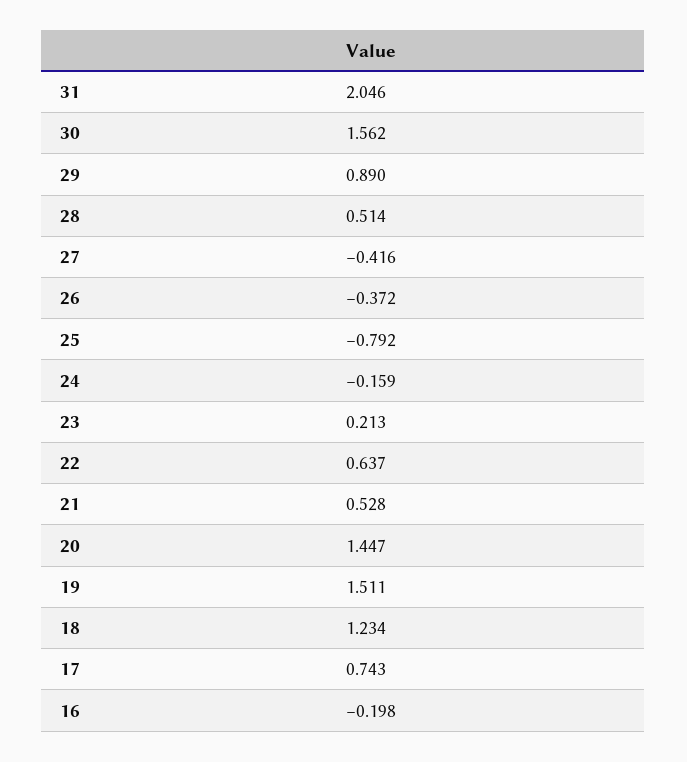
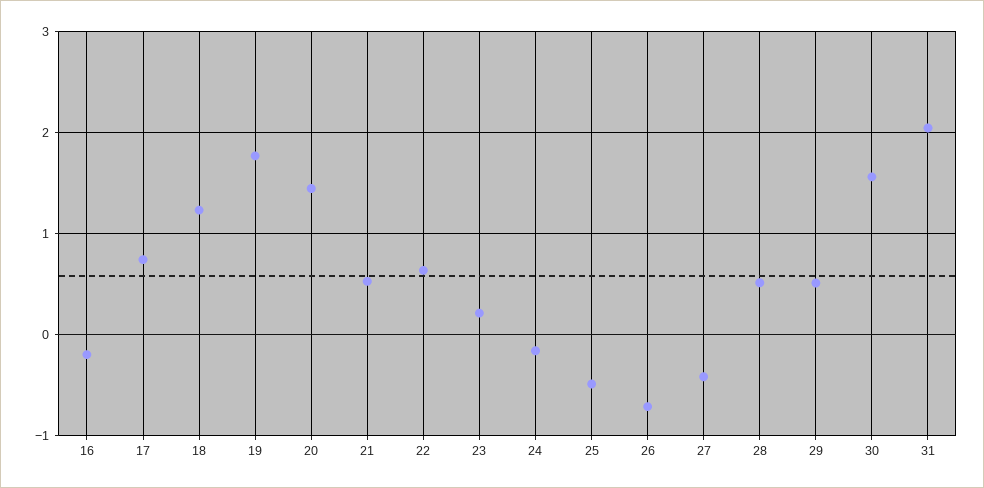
29: 0.89 -> 0.5
26: -0.372 -> -0.7
25: -0.792 -> -0.5
19: 1.511 -> 1.8

